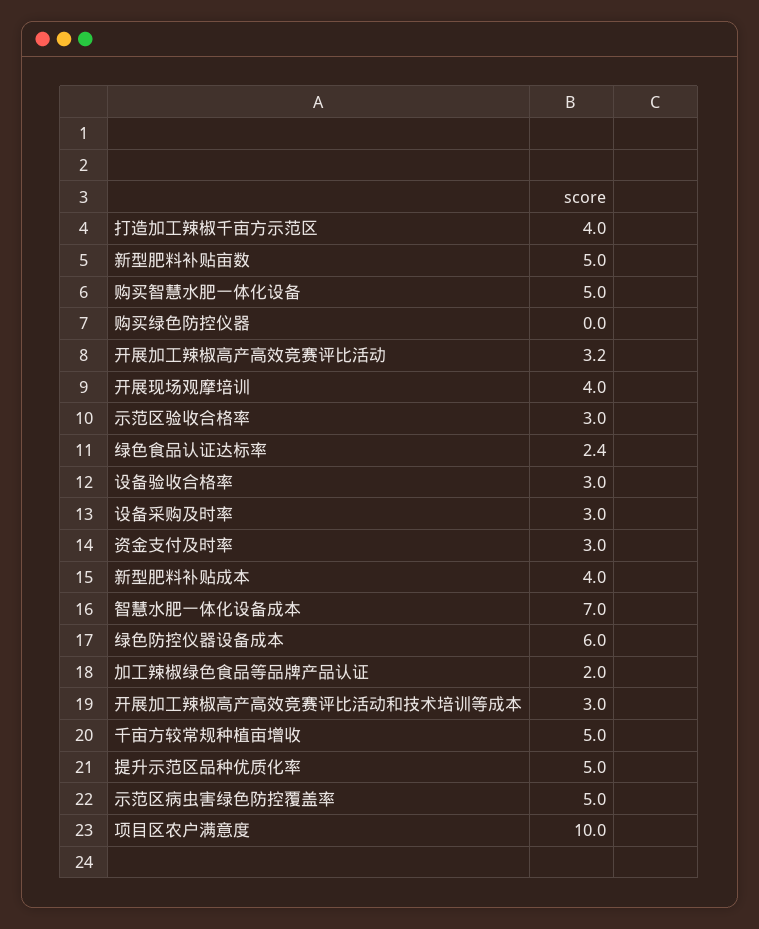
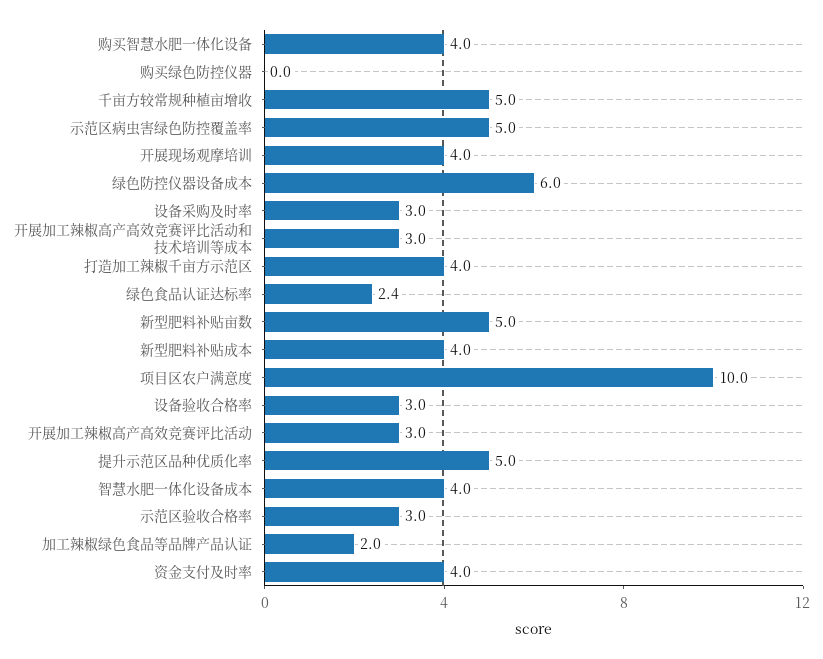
购买智慧水肥一体化设备: 5 -> 4
开展加工辣椒高产高效竞赛评比活动: 3.2 -> 3
资金支付及时率: 3 -> 4
智慧水肥一体化设备成本: 7 -> 4

